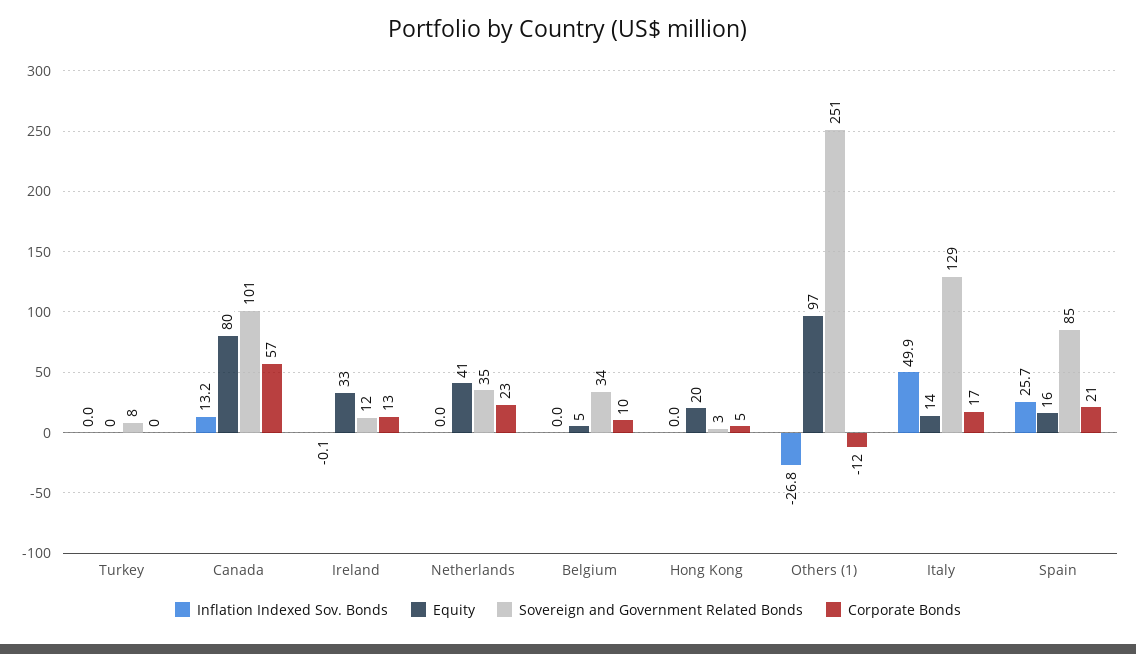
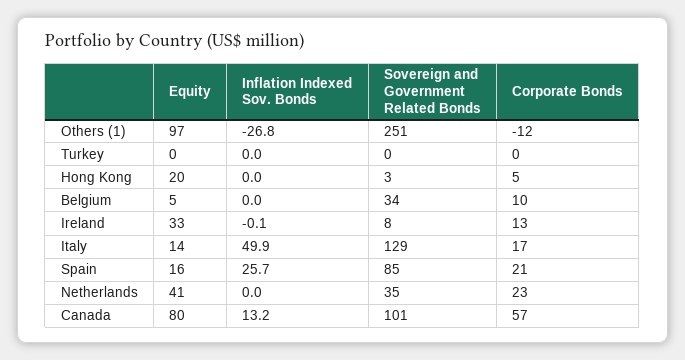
Sovereign and Government Related Bonds, Turkey: 8 -> 0
Sovereign and Government Related Bonds, Ireland: 12 -> 8

